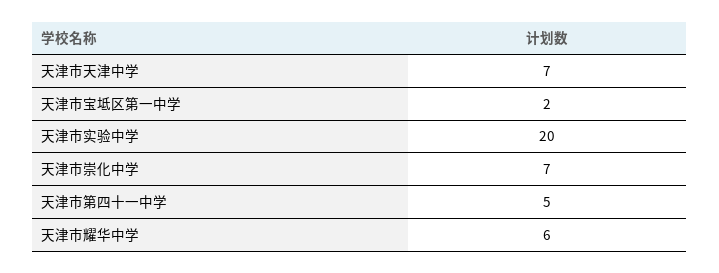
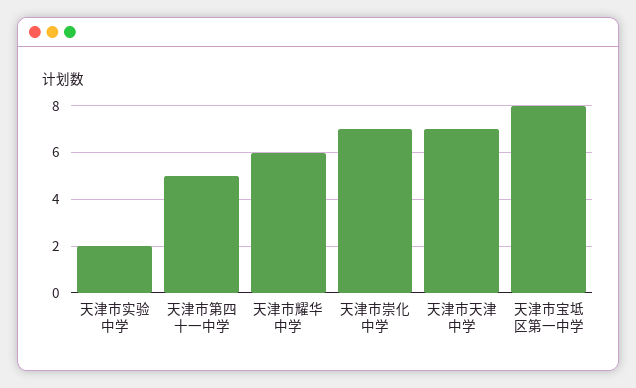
天津市宝坻区第一中学: 2 -> 8
天津市实验中学: 20 -> 2

